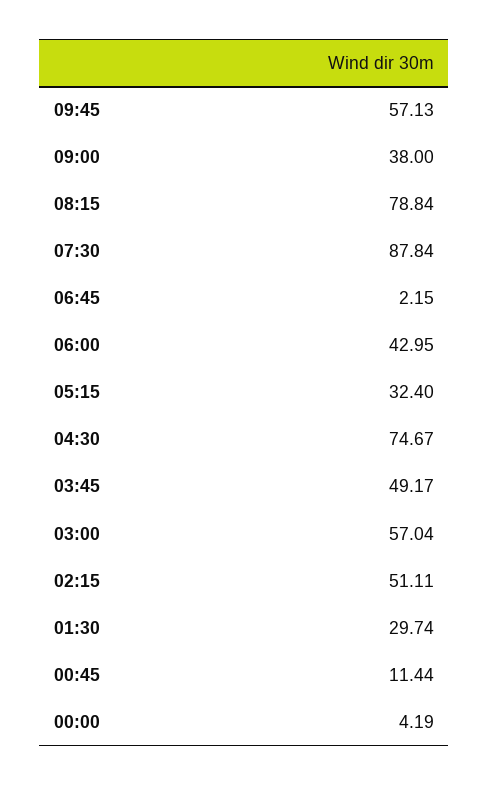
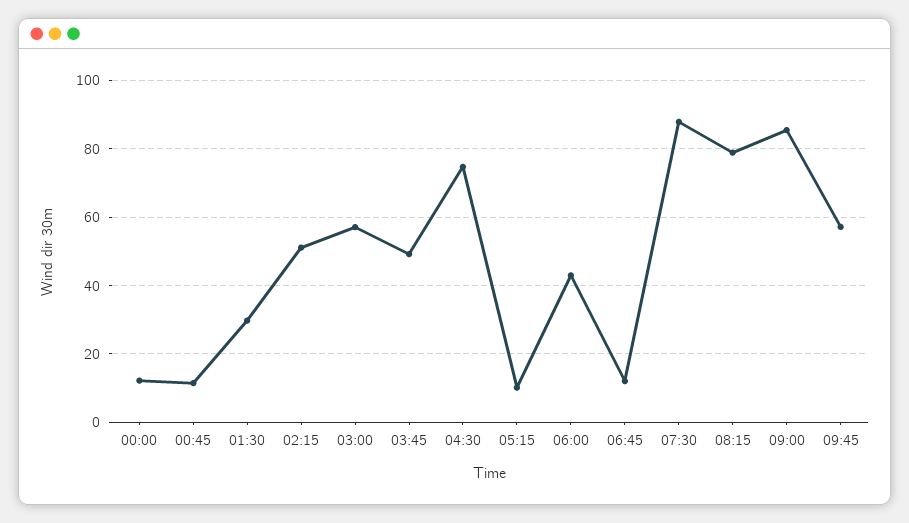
09:00: 38 -> 86
06:45: 2.15 -> 12
05:15: 32.4 -> 10
00:00: 4.19 -> 12

